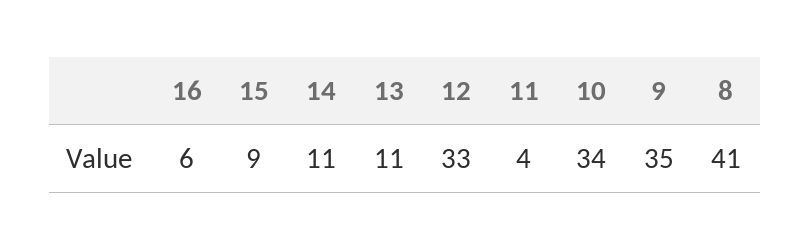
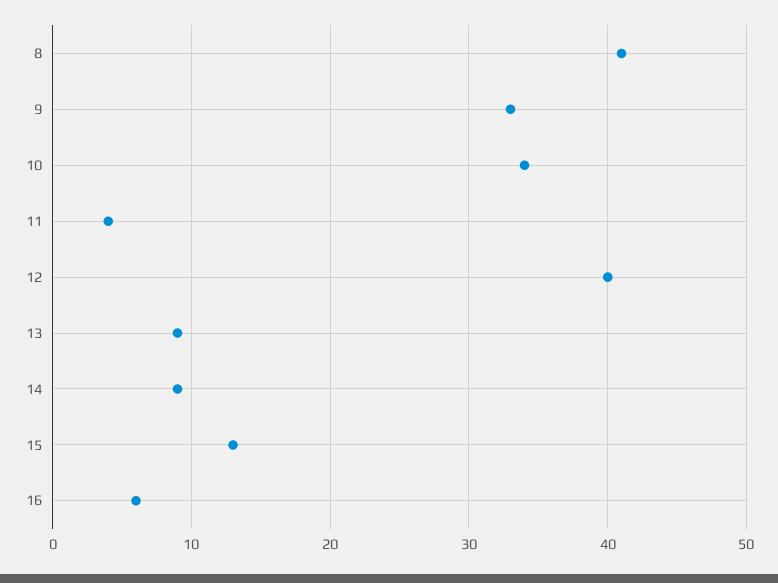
15: 9 -> 13
14: 11 -> 9
13: 11 -> 9
12: 33 -> 40
9: 35 -> 33

